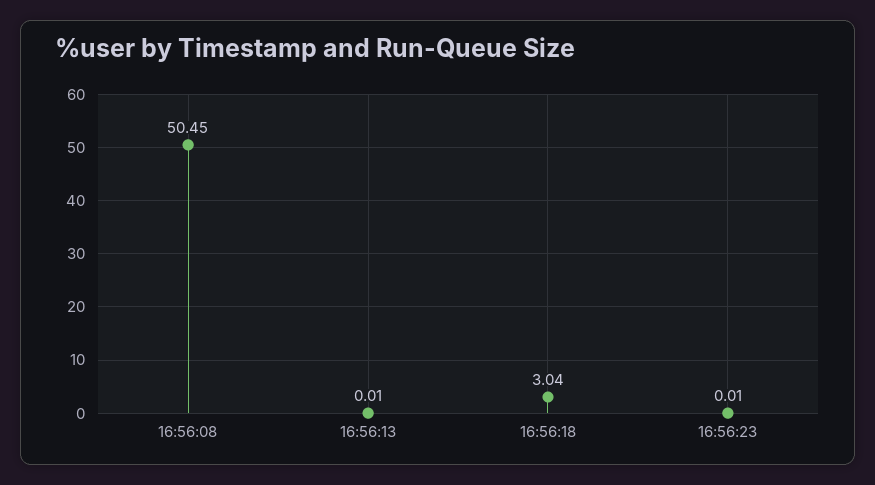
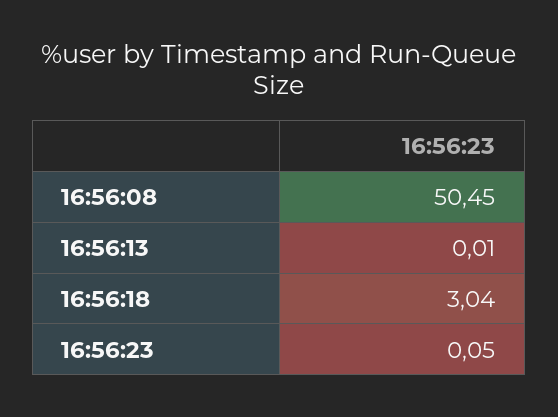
16:56:23: 0.01 -> 0.05

